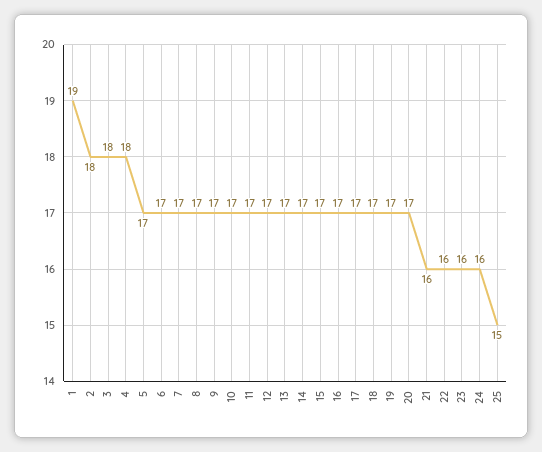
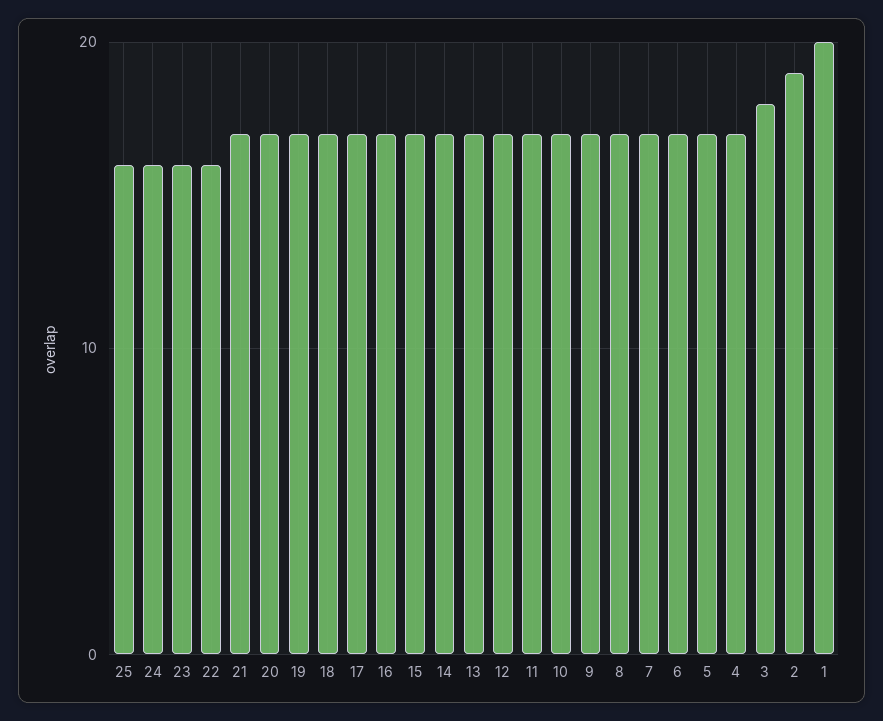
1: 19 -> 20
2: 18 -> 19
4: 18 -> 17
21: 16 -> 17
25: 15 -> 16

